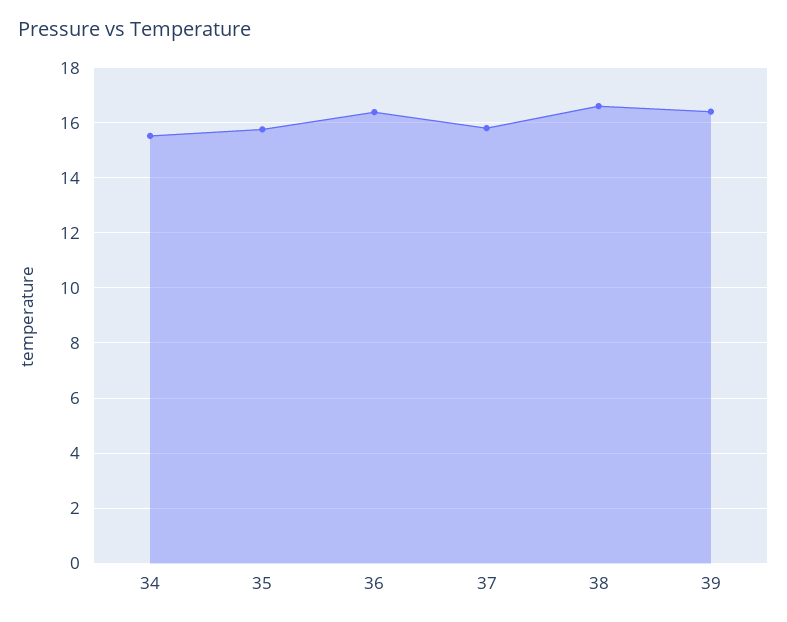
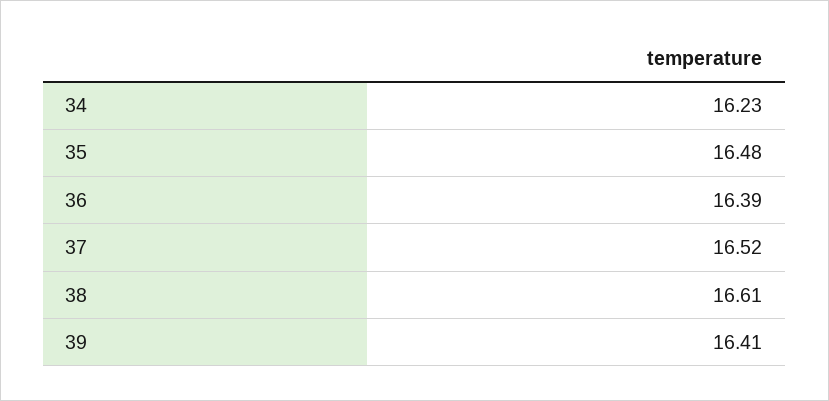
34: 15.5 -> 16.23
35: 15.75 -> 16.48
37: 15.75 -> 16.52

